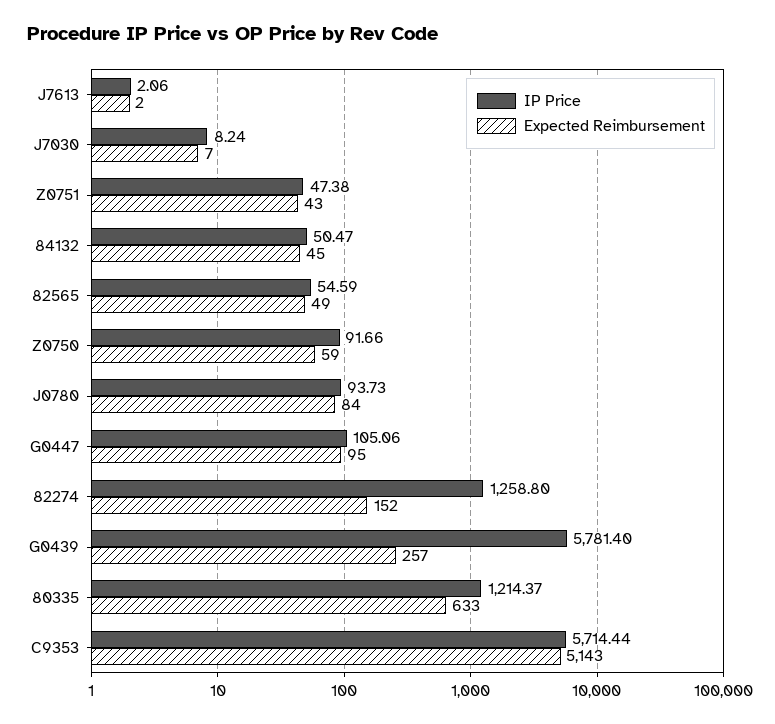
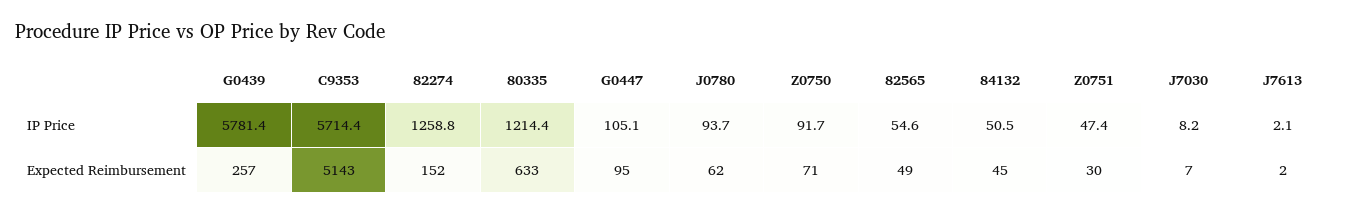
Expected Reimbursement, Z0751: 43 -> 30
Expected Reimbursement, Z0750: 59 -> 71
Expected Reimbursement, J0780: 84 -> 62

